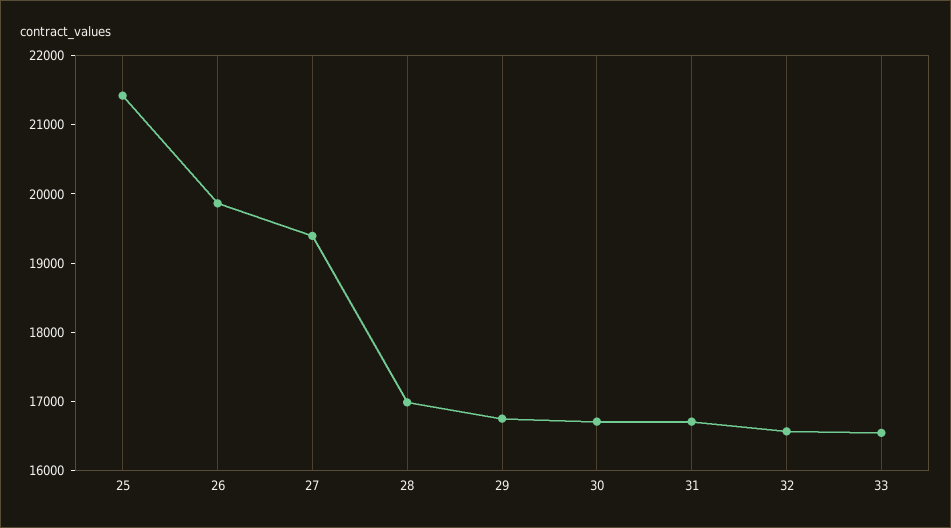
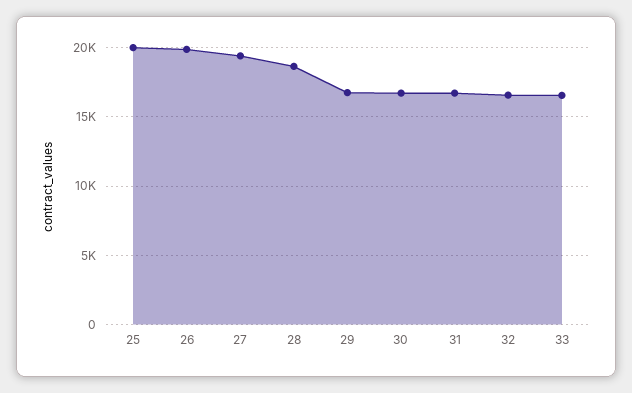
25: 21400 -> 20000
28: 17000 -> 18500

